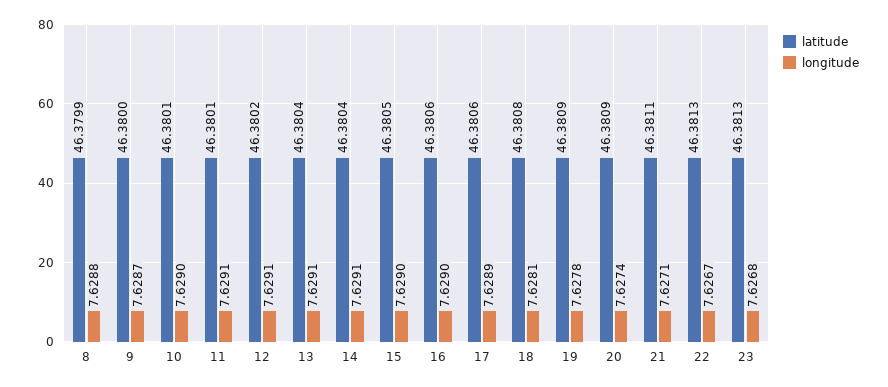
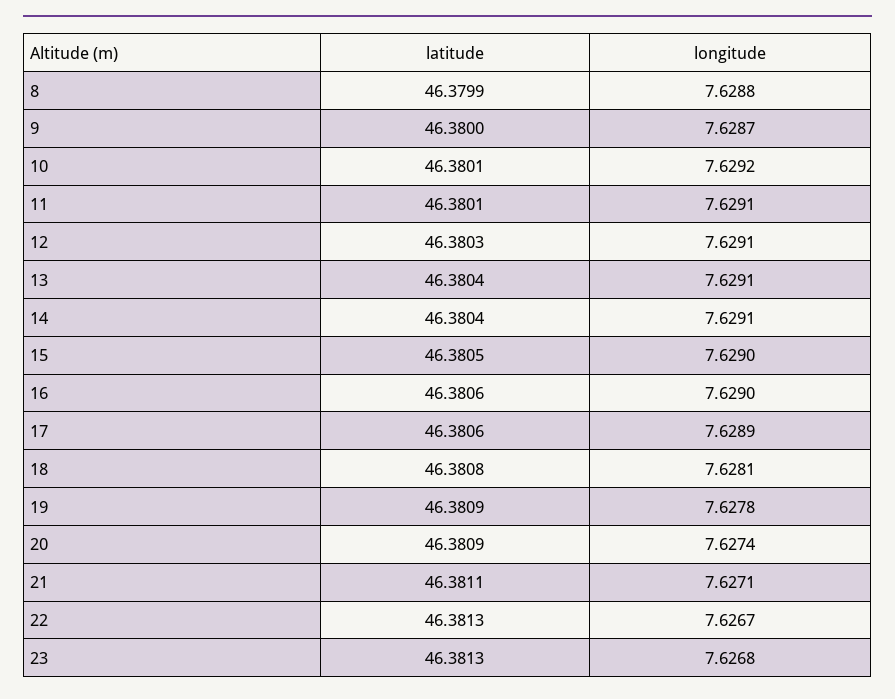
longitude, 10: 7.629 -> 7.6292
latitude, 12: 46.3802 -> 46.3803

